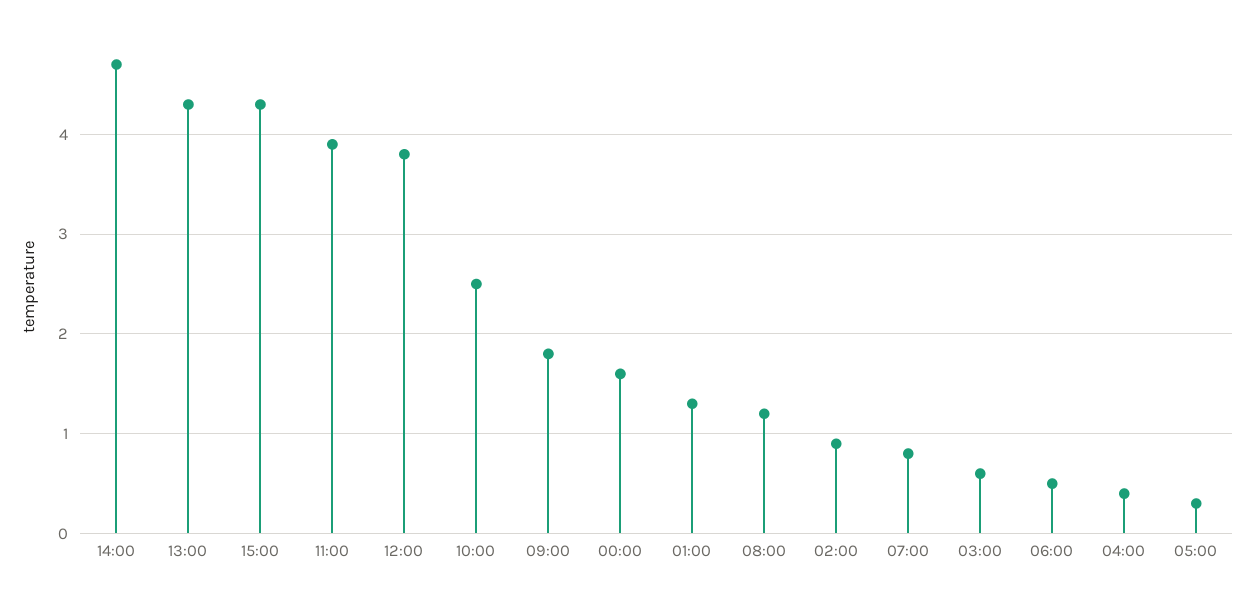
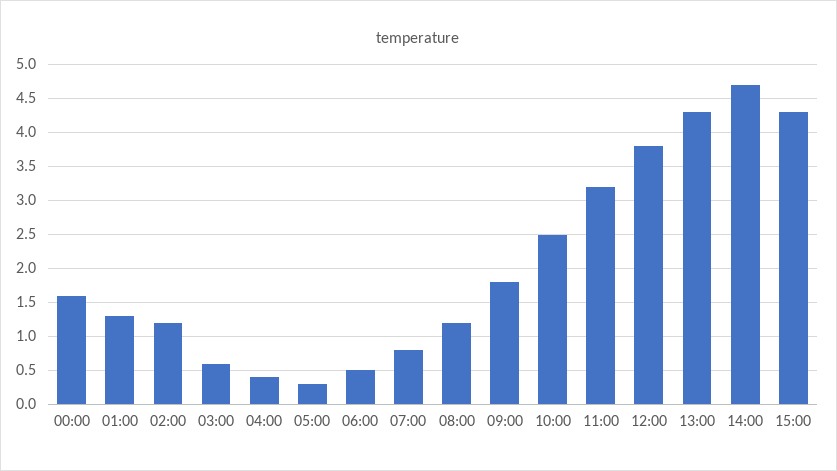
11:00: 3.9 -> 3.2
02:00: 0.9 -> 1.2

